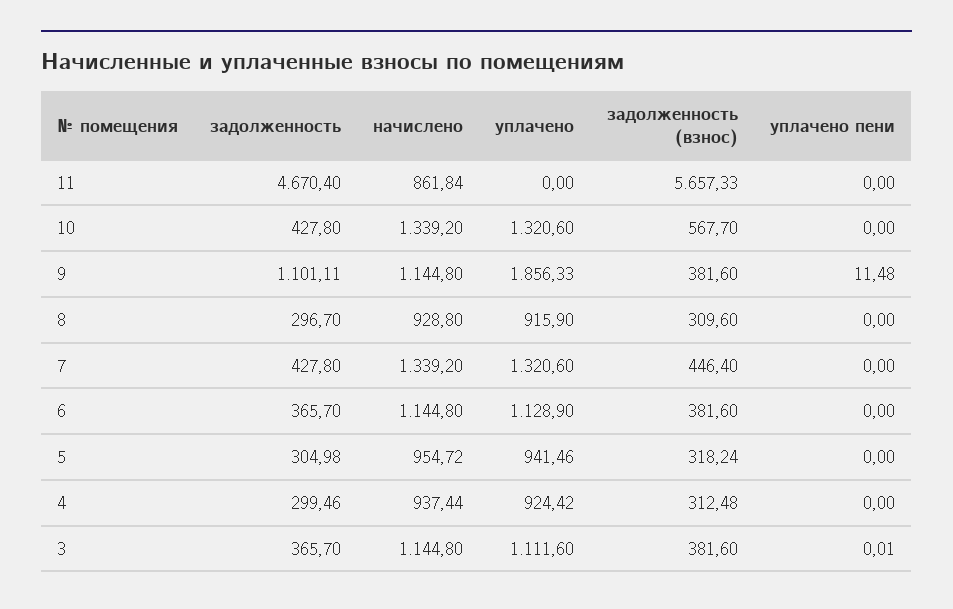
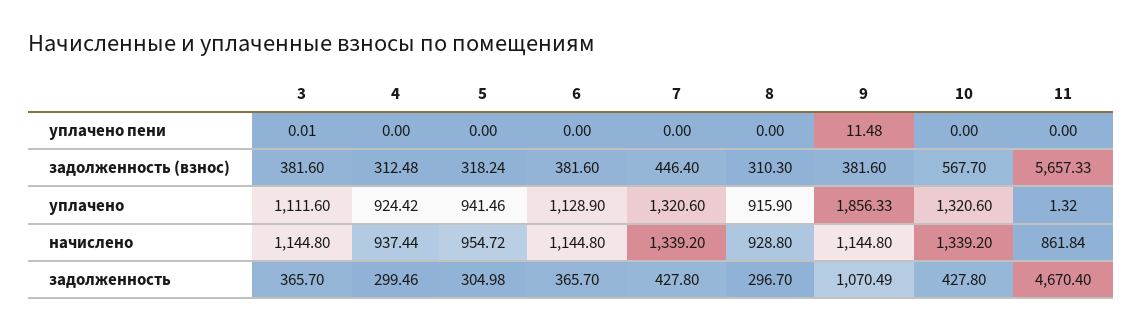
уплачено, 11: 0 -> 1.32
задолженность, 9: 1101.11 -> 1070.49
задолженность (взнос), 8: 309.6 -> 310.3

